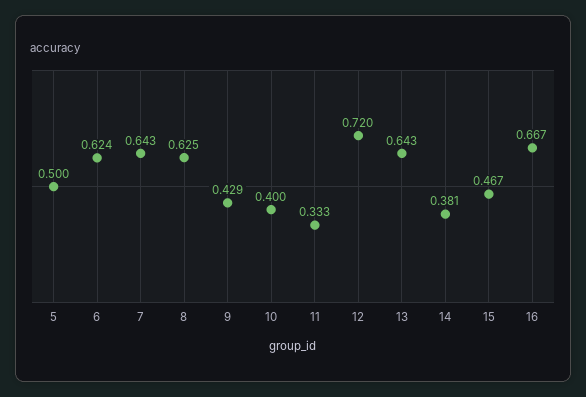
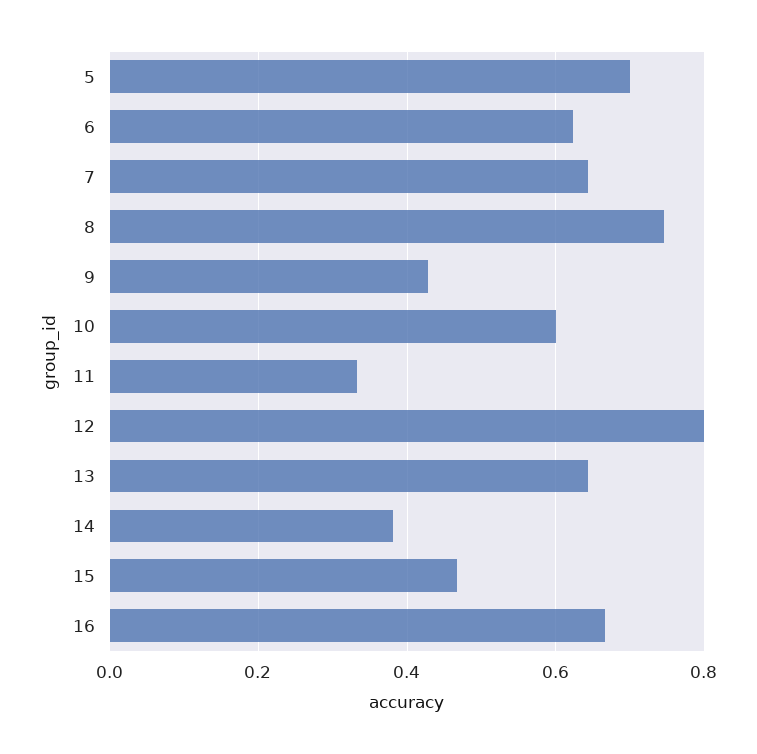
5: 0.5 -> 0.7
8: 0.625 -> 0.74
10: 0.4 -> 0.6
12: 0.72 -> 0.8

